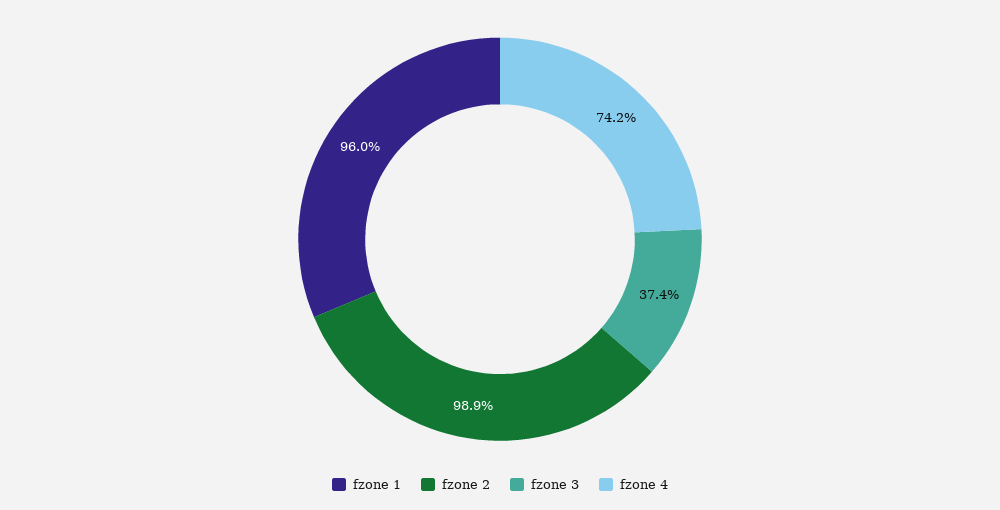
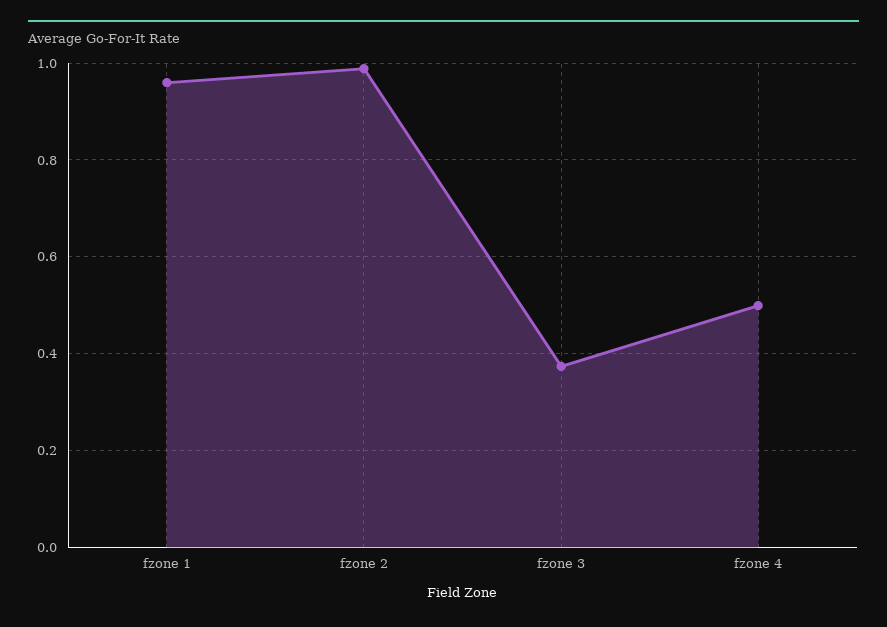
fzone 4: 0.742 -> 0.5

